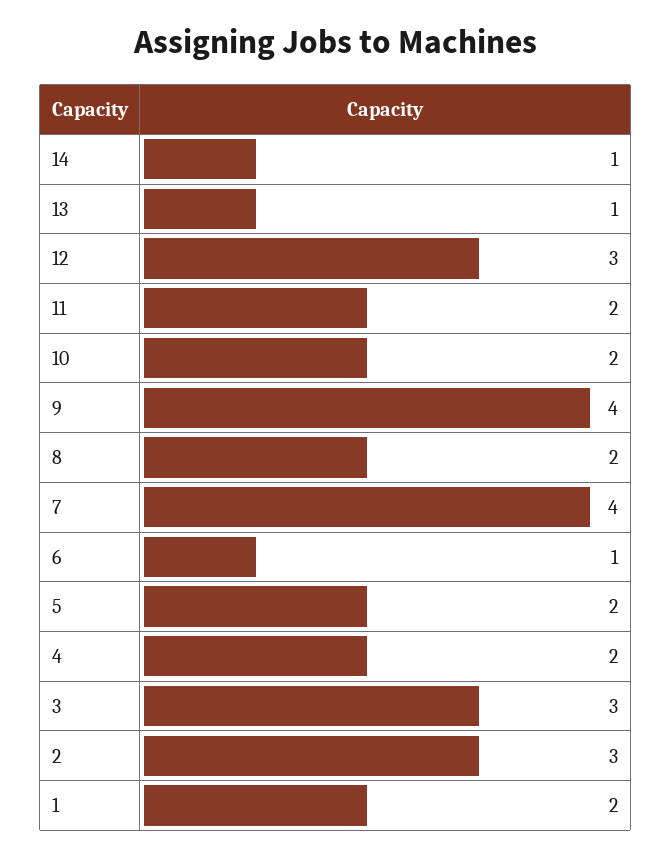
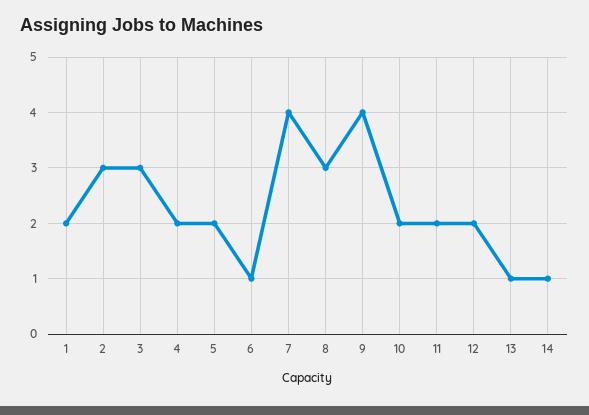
12: 3 -> 2
8: 2 -> 3

